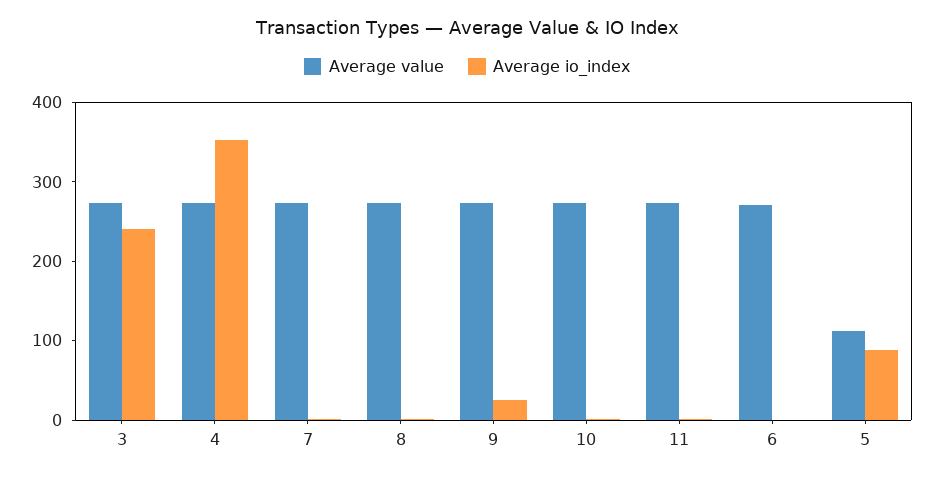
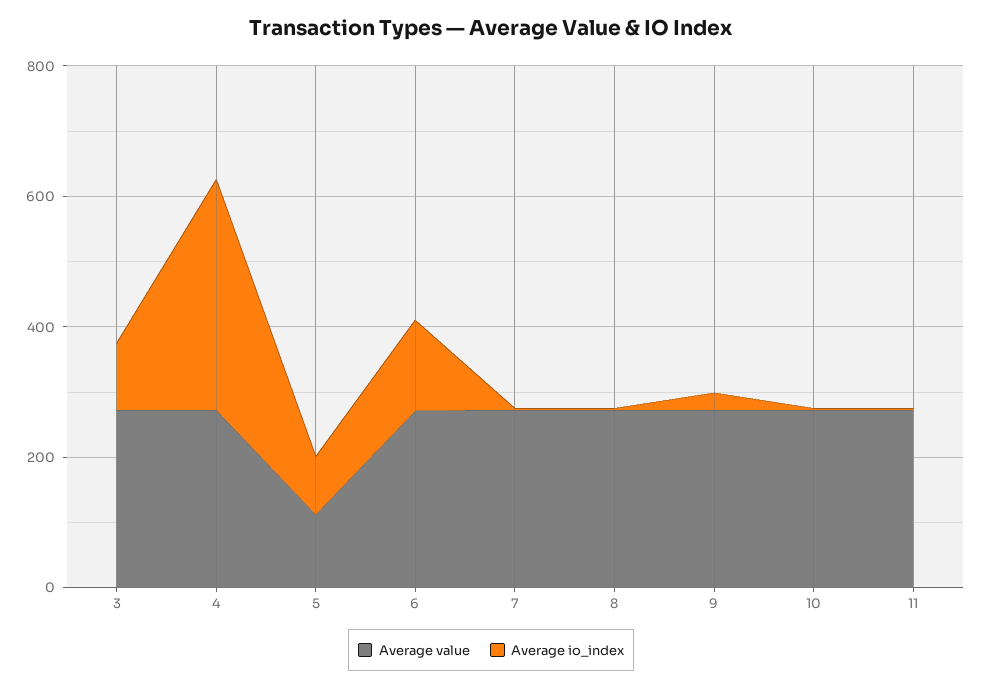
Average io_index, 3: 240 -> 100
Average io_index, 6: 0 -> 150

